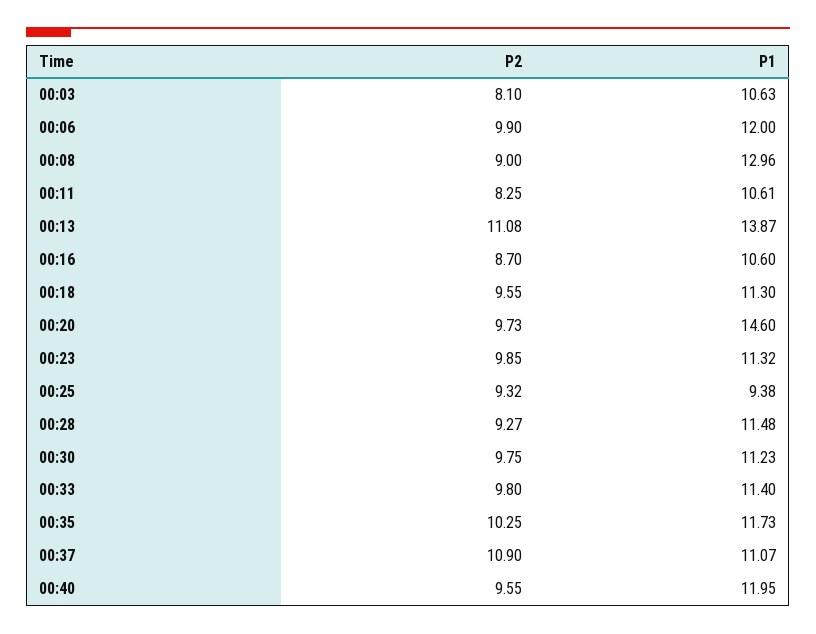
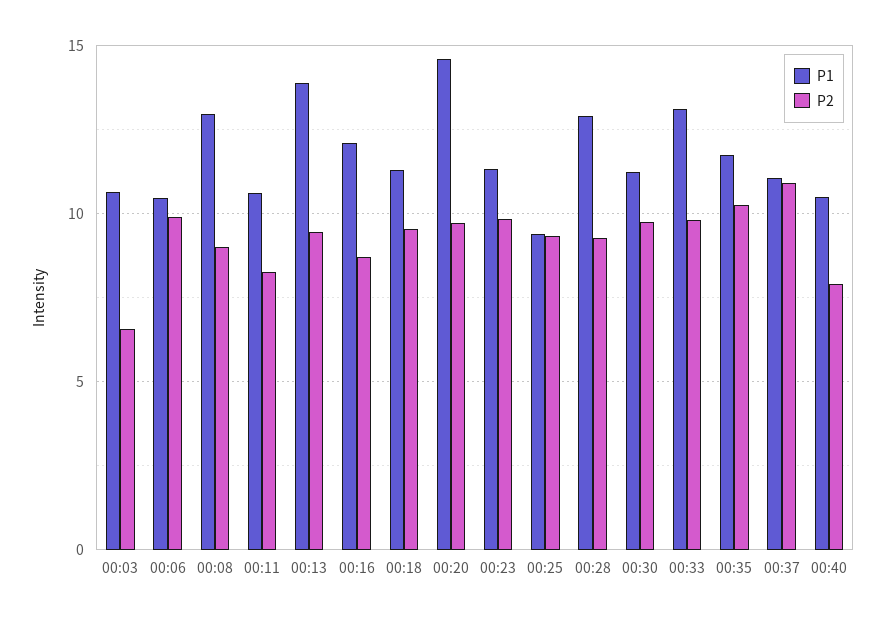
P2, 00:03: 8.1 -> 6.5
P1, 00:06: 12 -> 10.5
P2, 00:13: 11.08 -> 9.5
P1, 00:16: 10.6 -> 12
P1, 00:28: 11.48 -> 13
P1, 00:33: 11.4 -> 13
P2, 00:40: 9.55 -> 8
P1, 00:40: 11.95 -> 10.5

